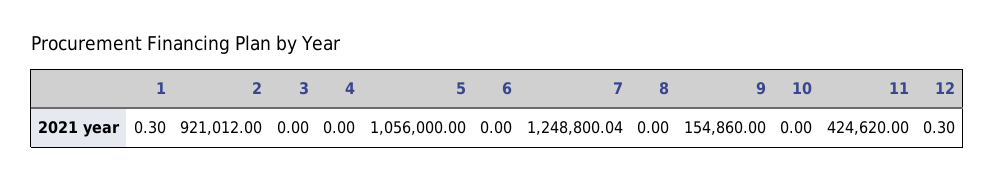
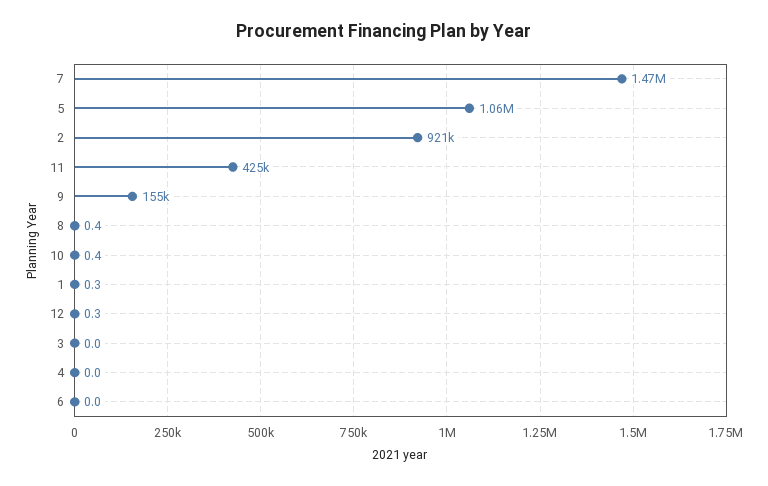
7: 1248800.04 -> 1470000
8: 0 -> 0.4
10: 0 -> 0.4

